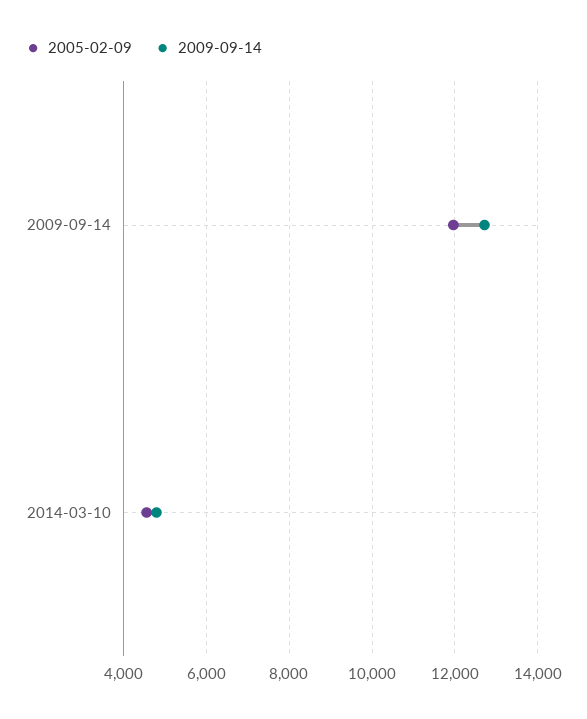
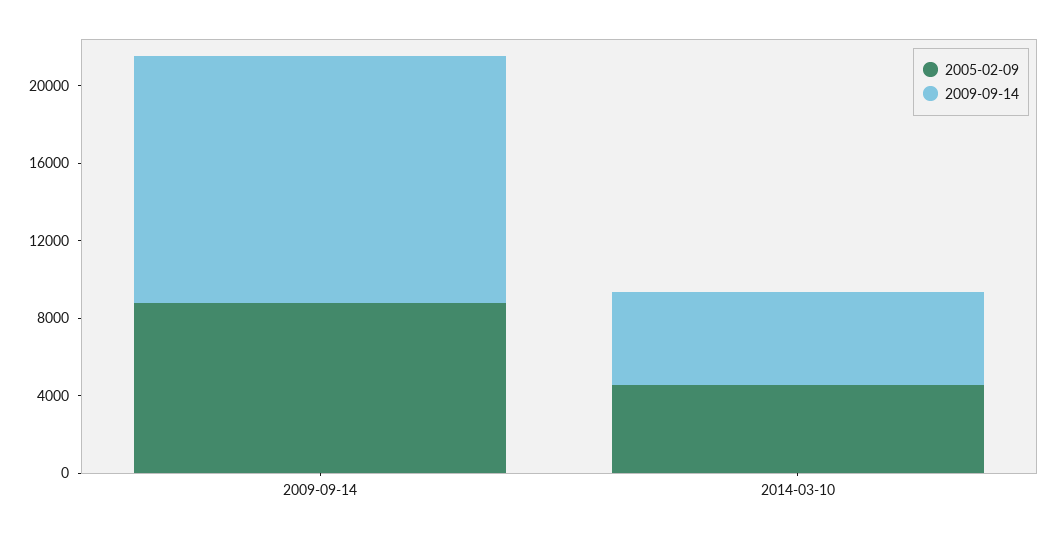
2005-02-09, 2009-09-14: 12000 -> 9000

